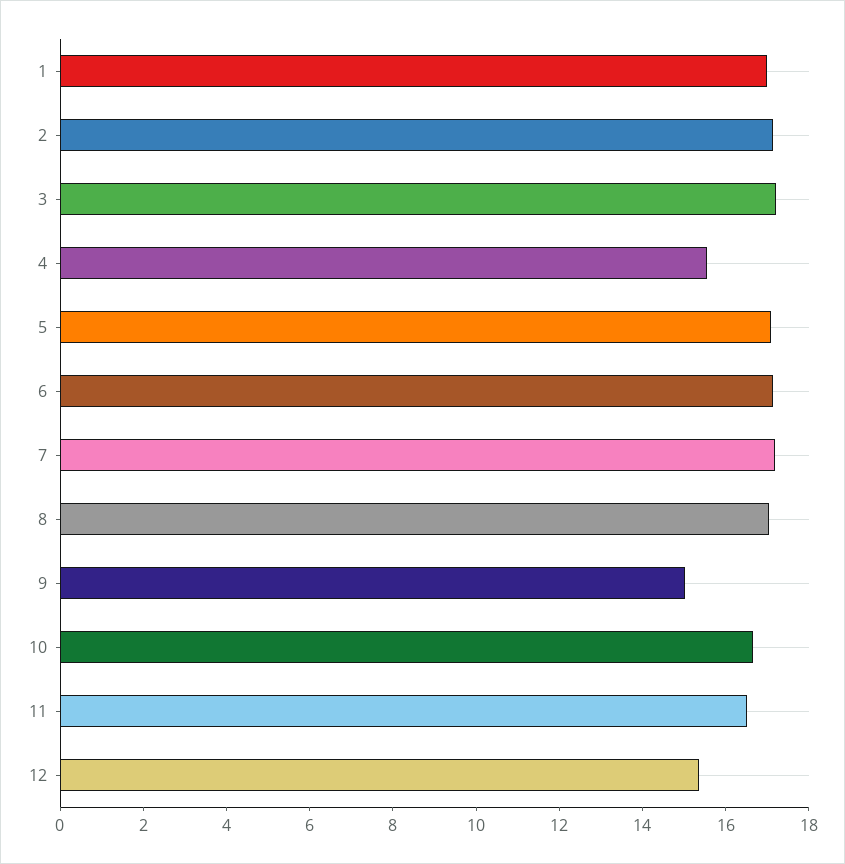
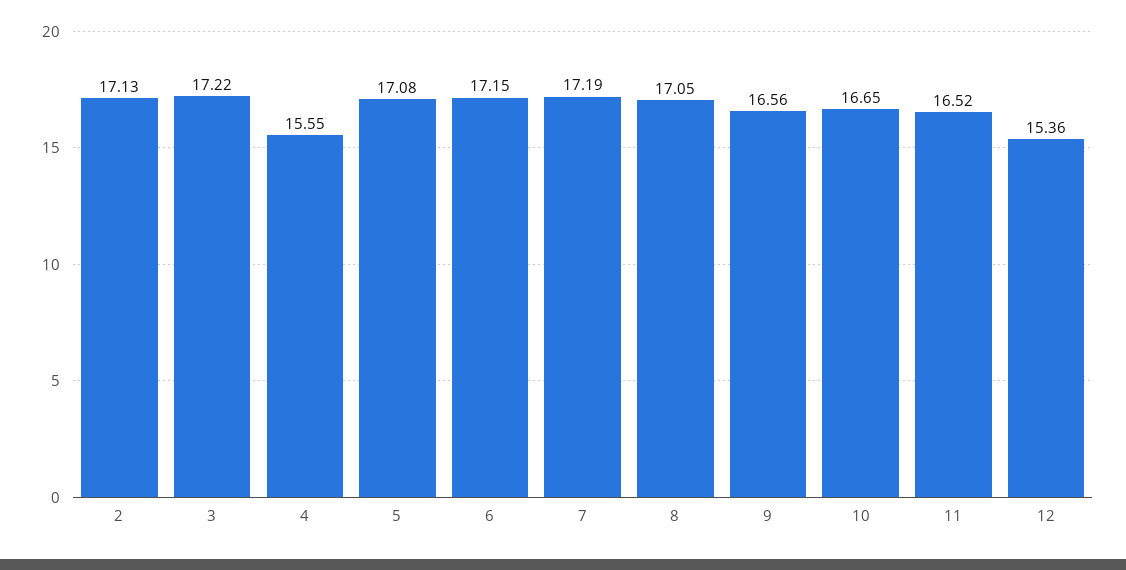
1: 17 -> none
9: 15 -> 16.56

